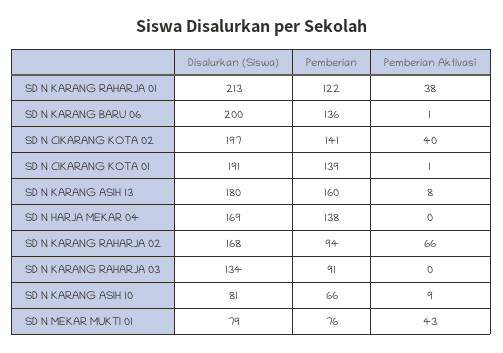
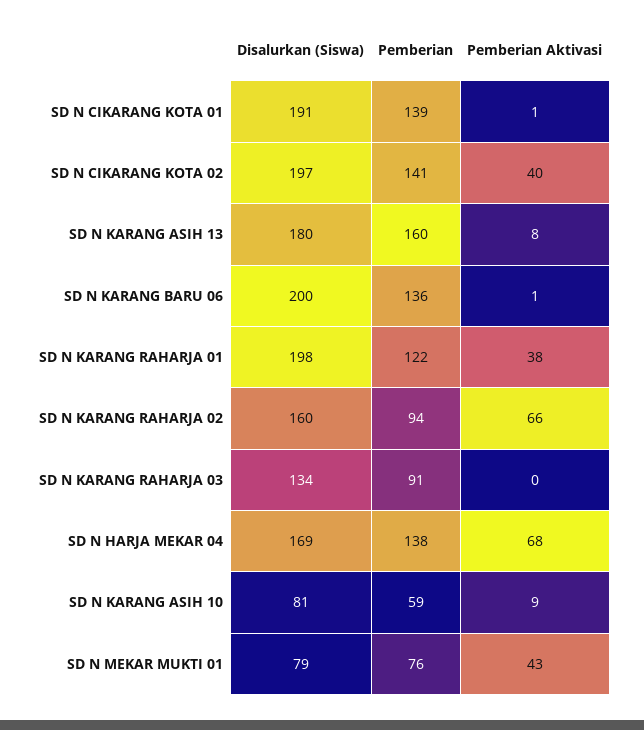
Disalurkan (Siswa), SD N KARANG RAHARJA 01: 213 -> 198
Pemberian Aktivasi, SD N HARJA MEKAR 04: 0 -> 68
Disalurkan (Siswa), SD N KARANG RAHARJA 02: 168 -> 160
Pemberian, SD N KARANG ASIH 10: 66 -> 59

